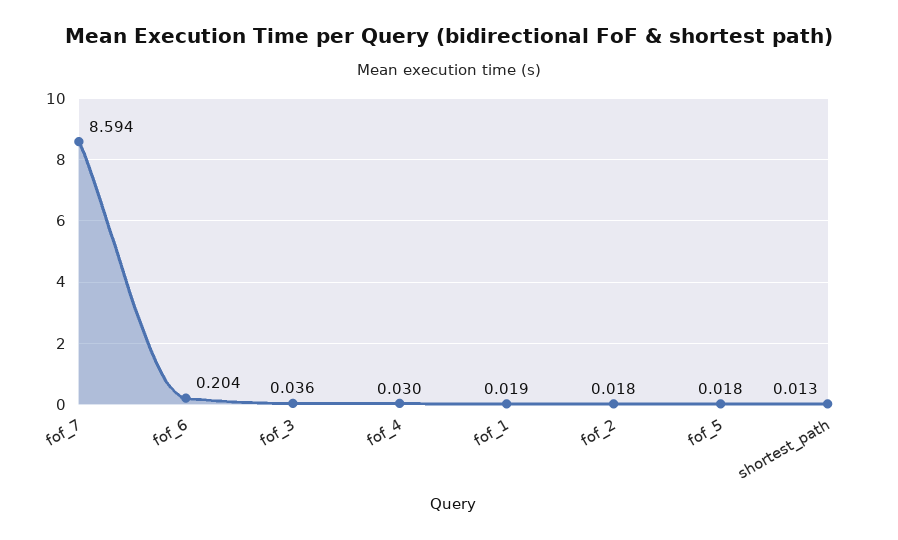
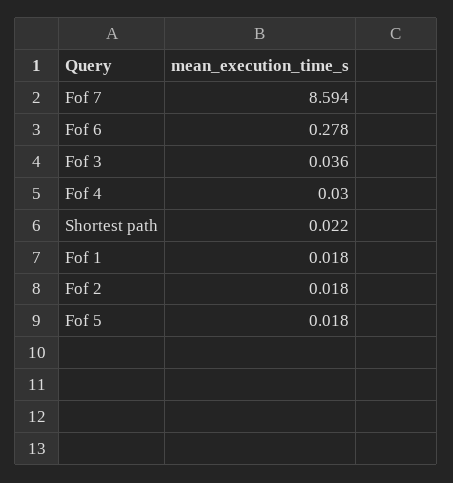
fof_6: 0.204 -> 0.278
fof_1: 0.019 -> 0.018
shortest_path: 0.013 -> 0.022

